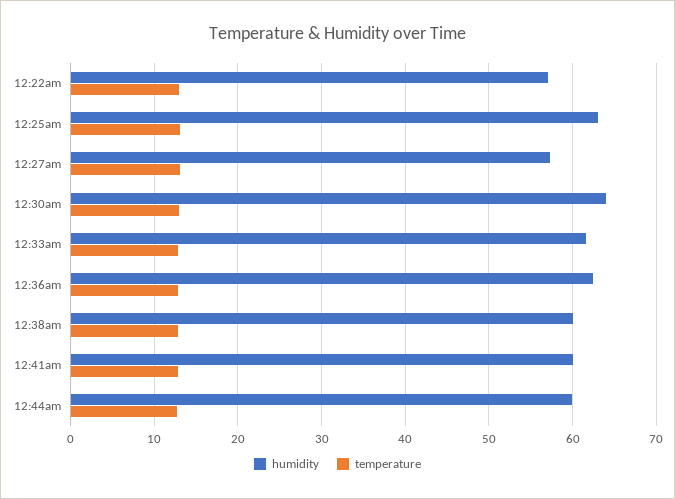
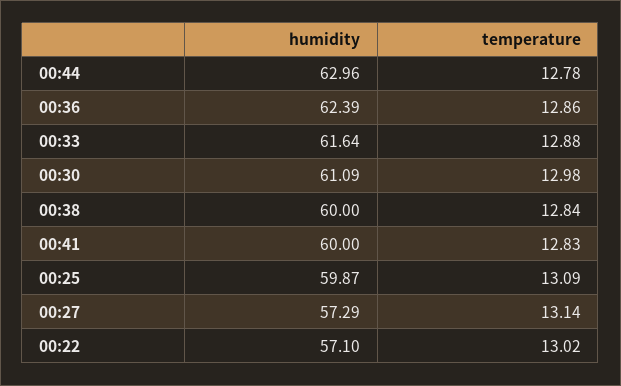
humidity, 12:25am: 63 -> 59.87
humidity, 12:30am: 64 -> 61.09
humidity, 12:44am: 60 -> 62.96

